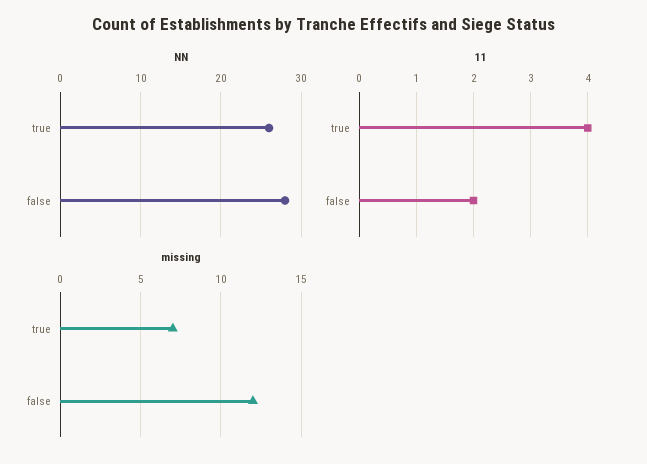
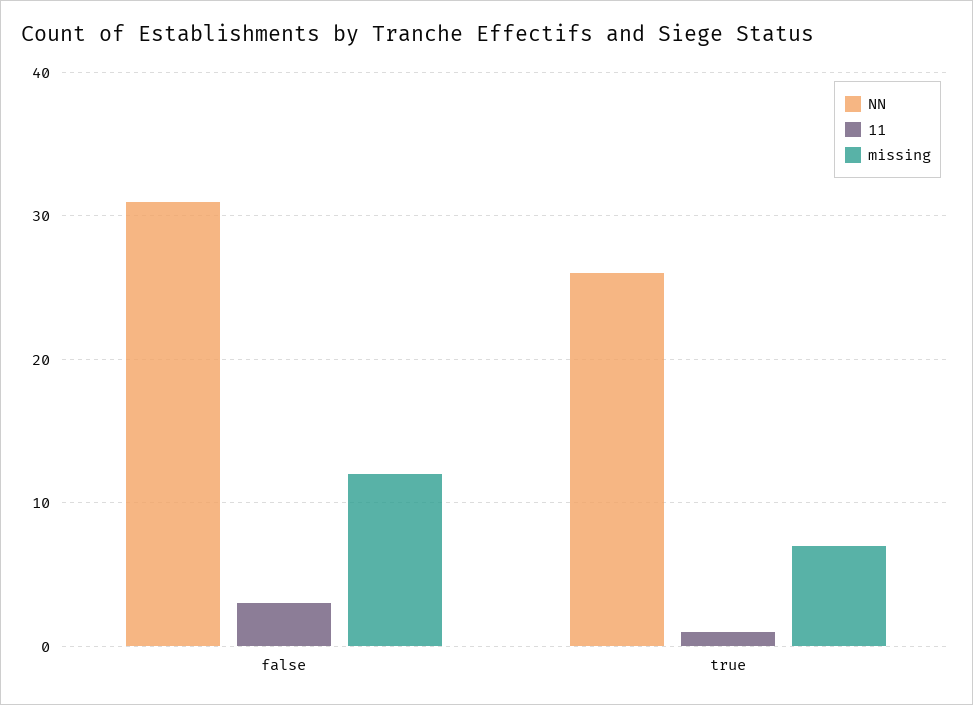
NN, false: 28 -> 31
11, true: 4 -> 1
11, false: 2 -> 3

